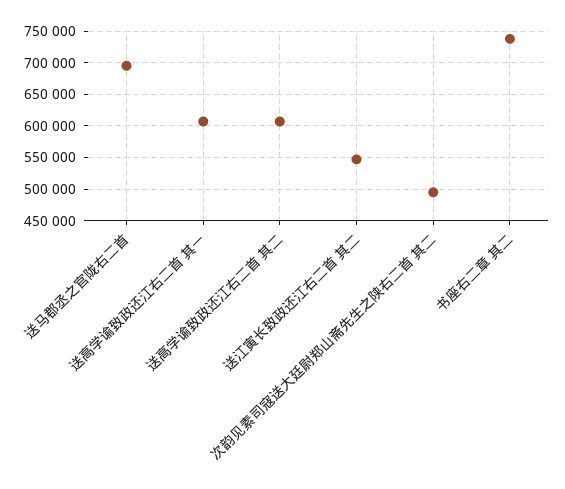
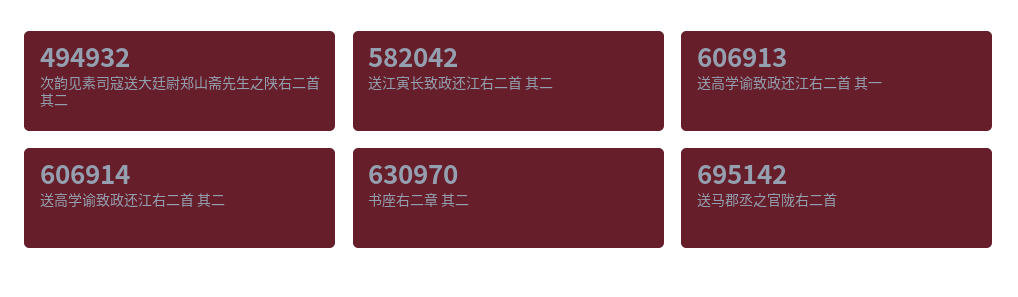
送江寅长致政还江右二首 其二: 550000 -> 582042
书座右二章 其二: 740000 -> 630970

